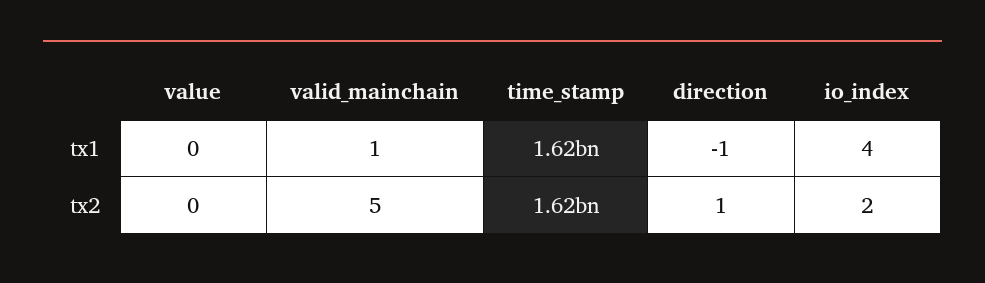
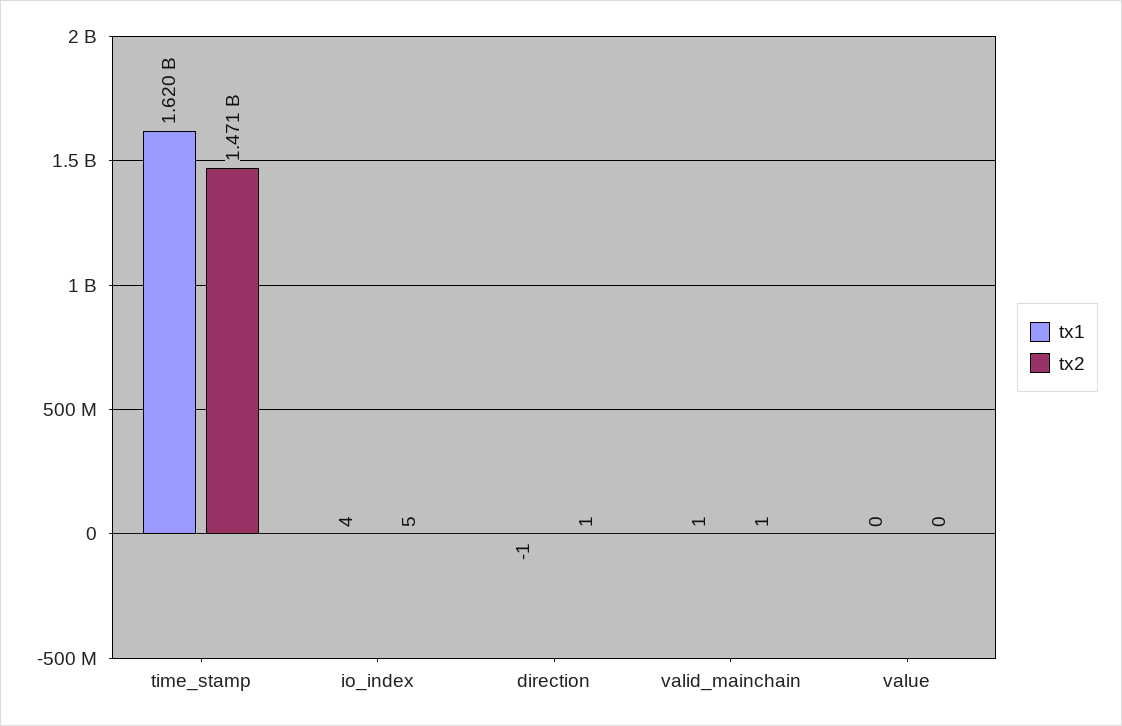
tx2, valid_mainchain: 5 -> 1
tx2, time_stamp: 1620000000 -> 1471000000
tx2, io_index: 2 -> 5

